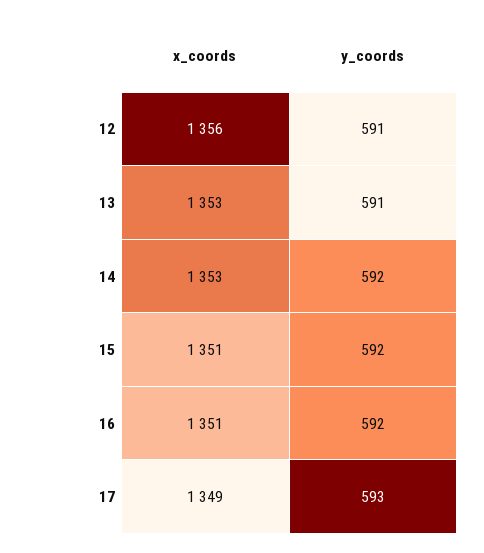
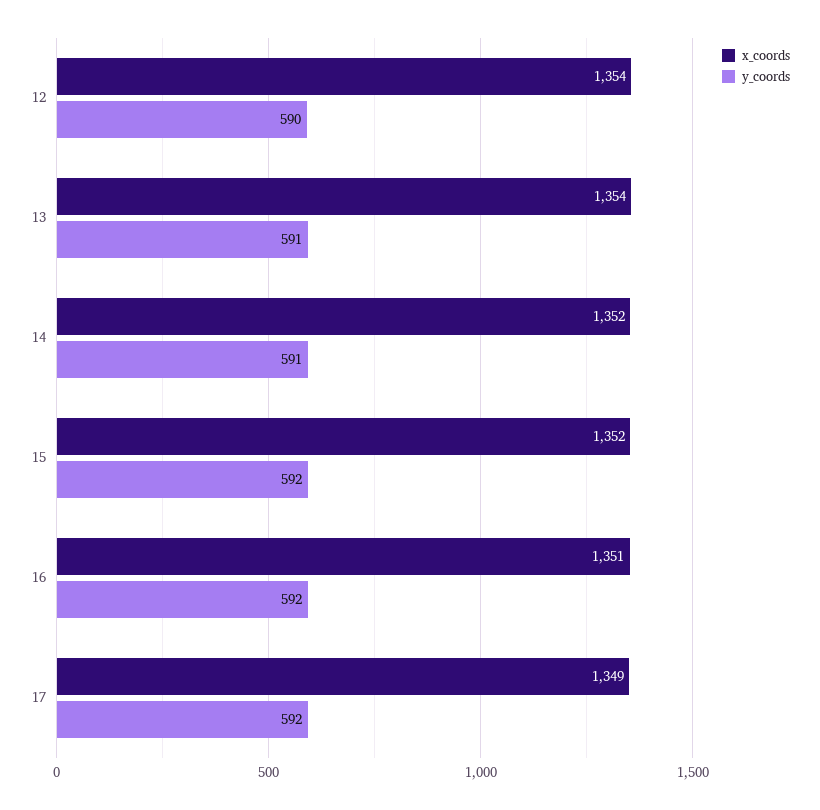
x_coords, 12: 1356 -> 1354
y_coords, 12: 591 -> 590
x_coords, 13: 1353 -> 1354
x_coords, 14: 1353 -> 1352
y_coords, 14: 592 -> 591
x_coords, 15: 1351 -> 1352
y_coords, 17: 593 -> 592

